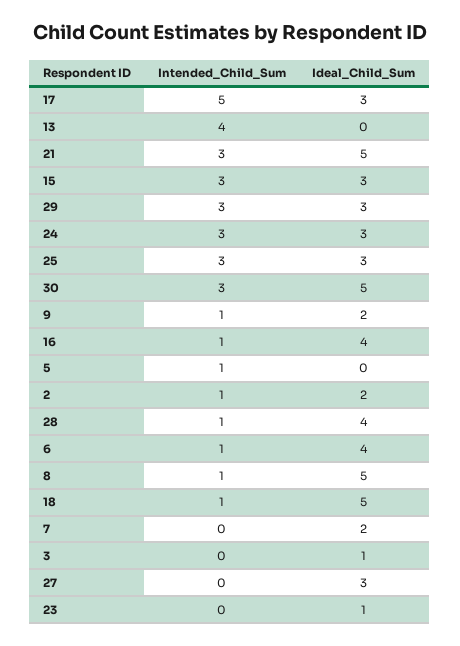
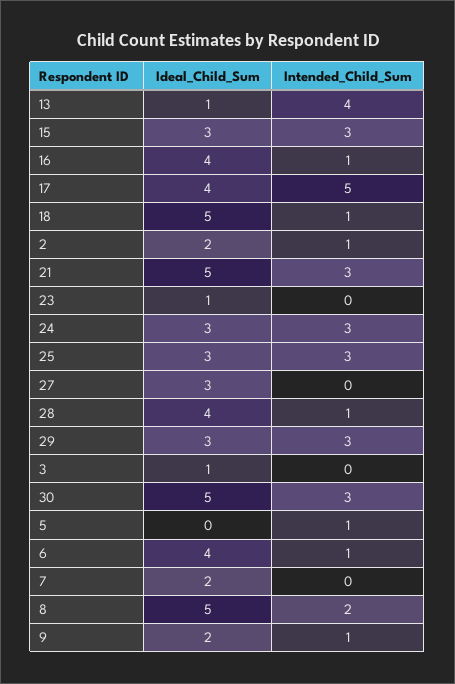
Ideal_Child_Sum, 17: 3 -> 4
Ideal_Child_Sum, 13: 0 -> 1
Intended_Child_Sum, 8: 1 -> 2

